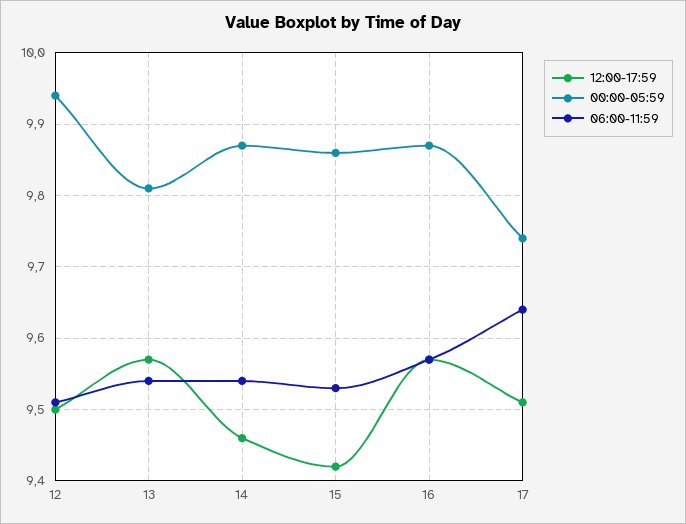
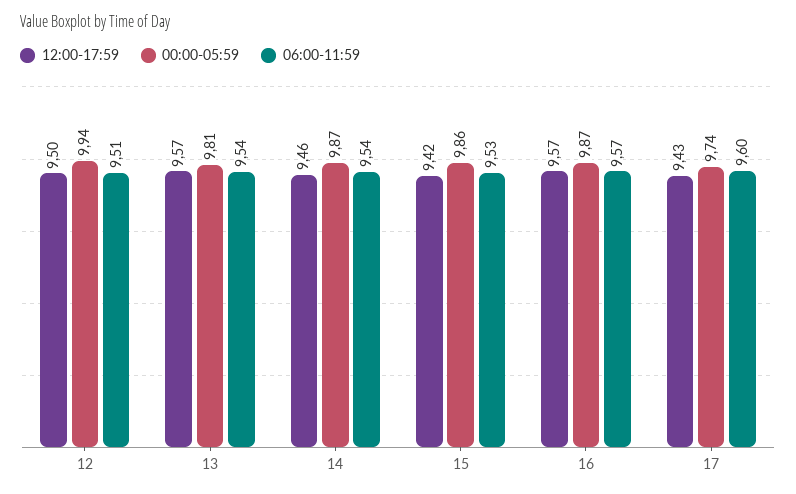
12:00-17:59, 17: 9.51 -> 9.43
06:00-11:59, 17: 9.64 -> 9.6

